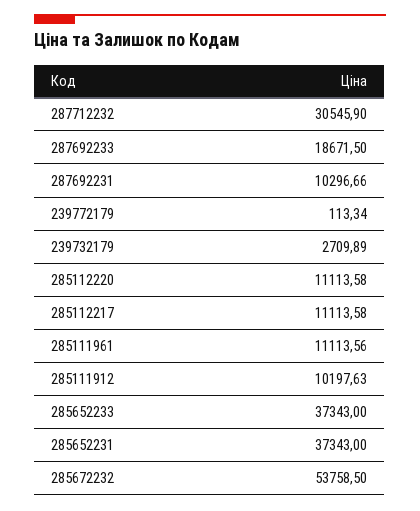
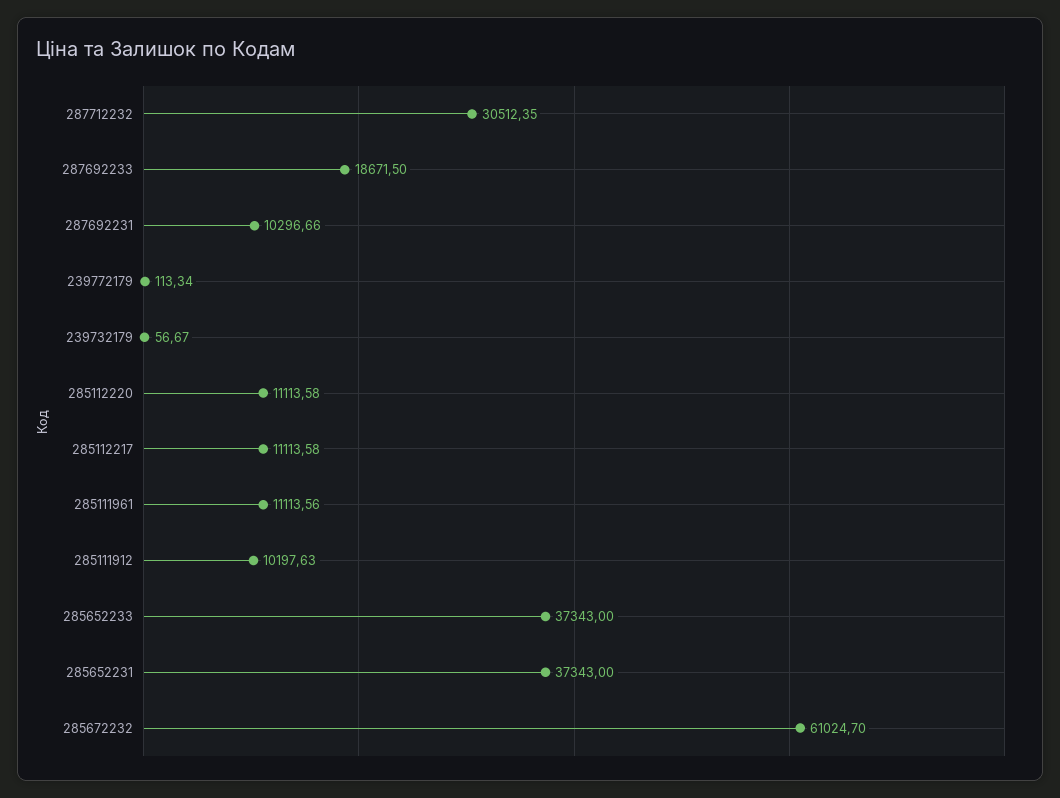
287712232: 30545.9 -> 30512.35
239732179: 2709.89 -> 56.67
285672232: 53758.5 -> 61024.7

